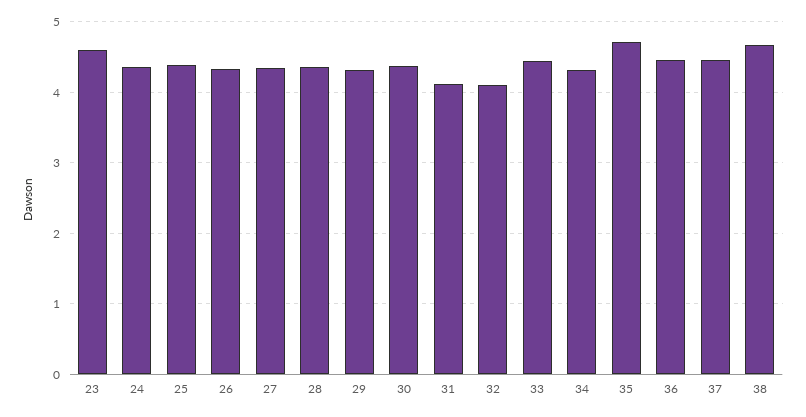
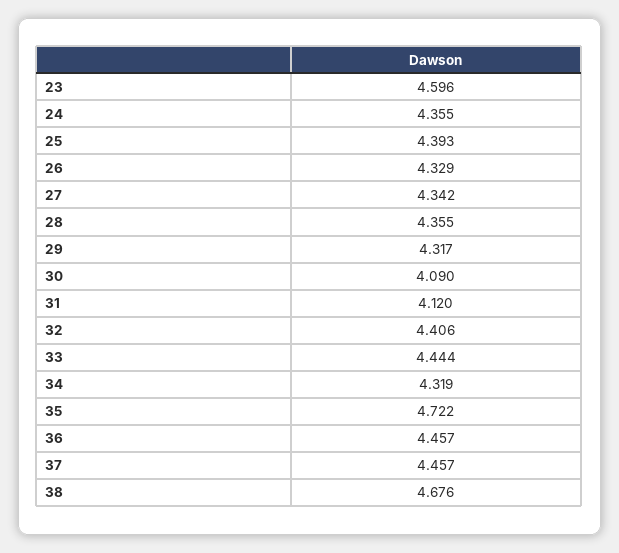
30: 4.4 -> 4.09
32: 4.1 -> 4.406

